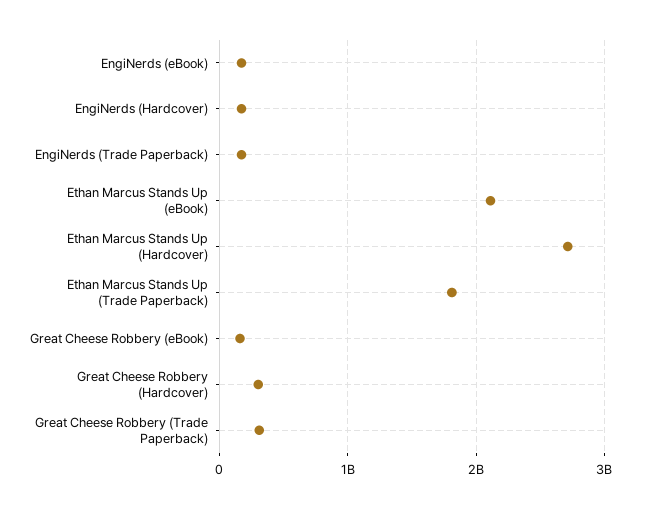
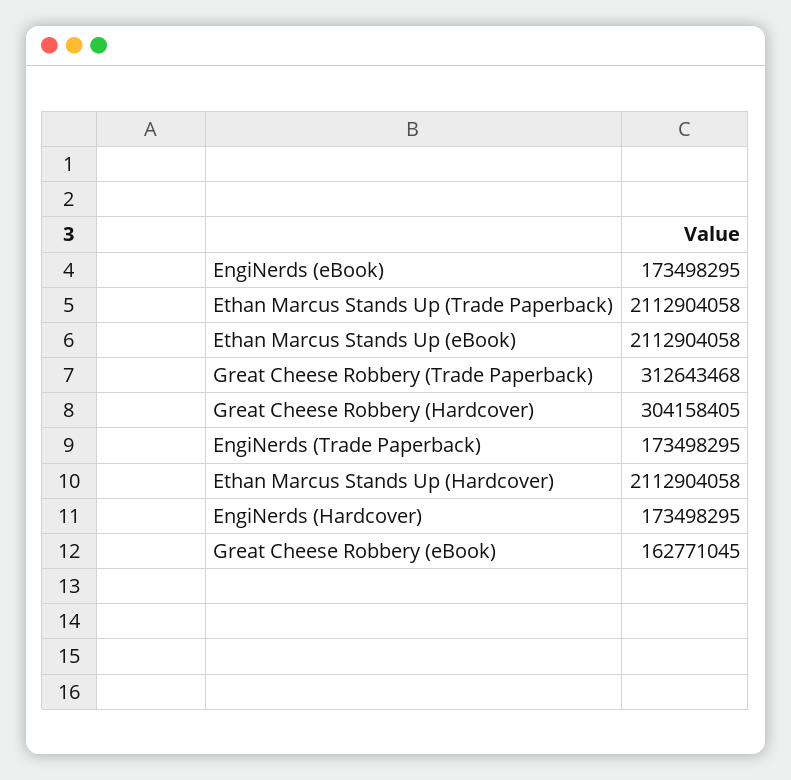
Ethan Marcus Stands Up (Hardcover): 2700000000 -> 2112904058
Ethan Marcus Stands Up (Trade Paperback): 1800000000 -> 2112904058

